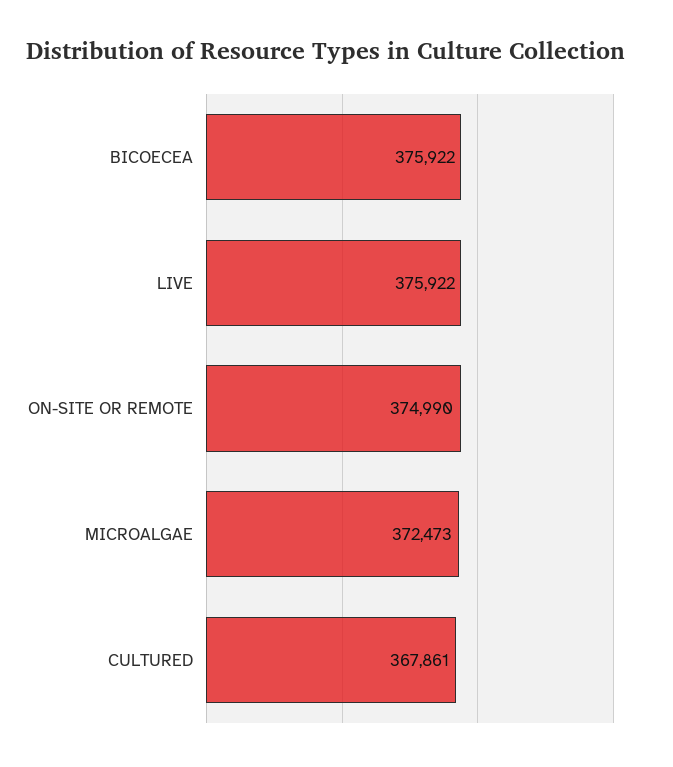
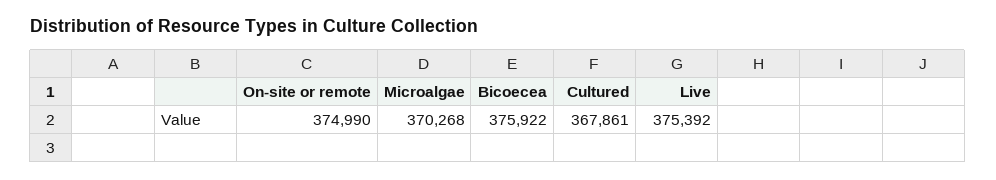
LIVE: 375922 -> 375392
MICROALGAE: 372473 -> 370268

